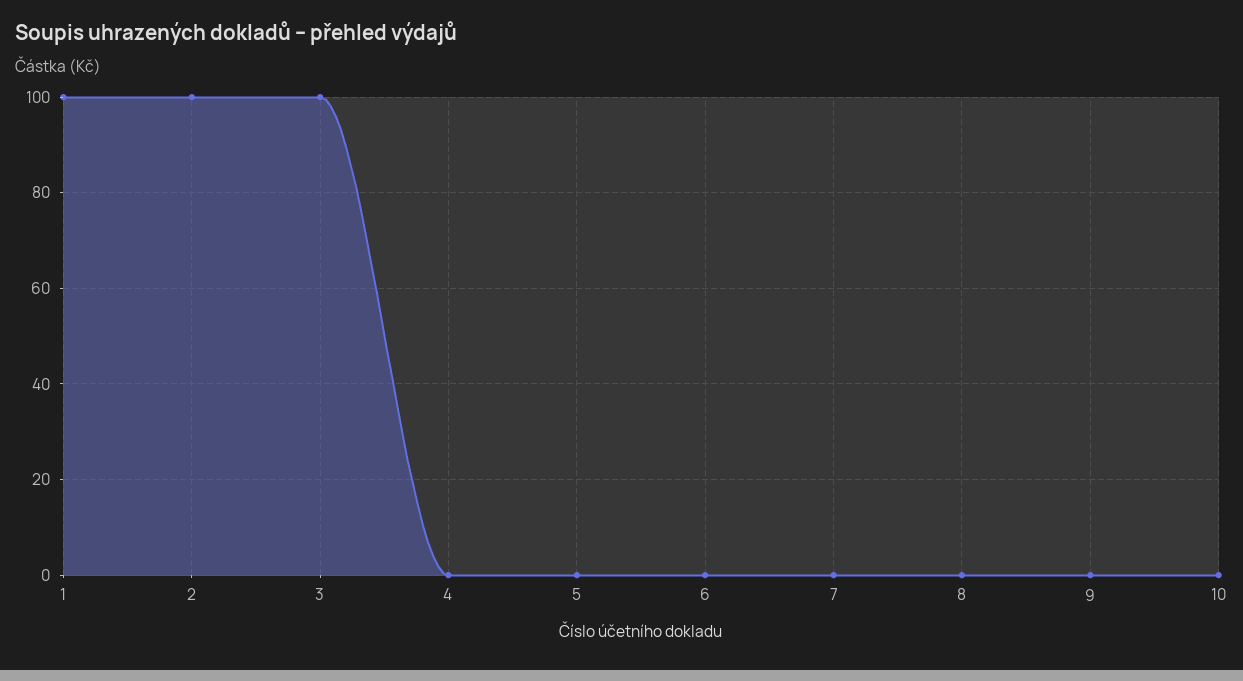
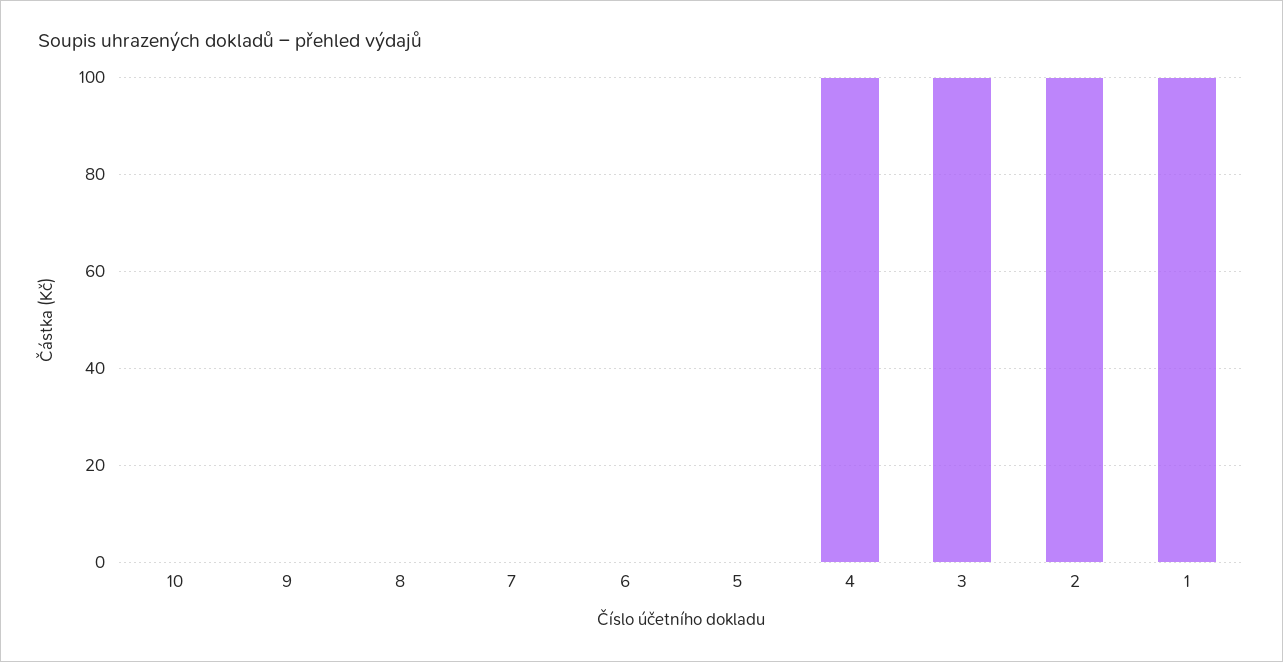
4: 0 -> 100

